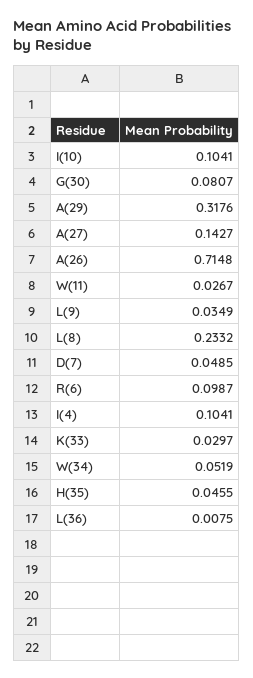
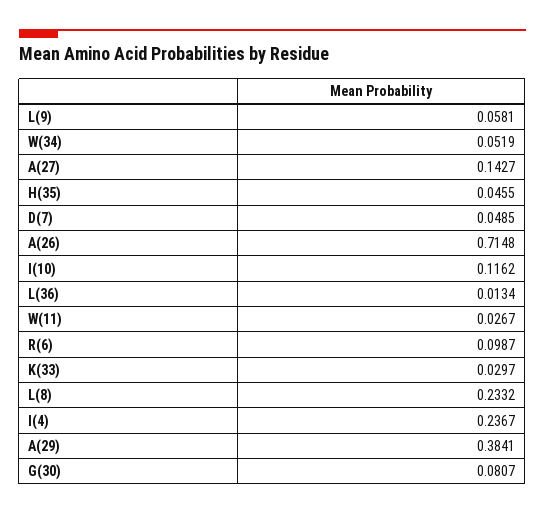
I(10): 0.1041 -> 0.1162
A(29): 0.3176 -> 0.3841
L(9): 0.0349 -> 0.0581
I(4): 0.1041 -> 0.2367
L(36): 0.0075 -> 0.0134

